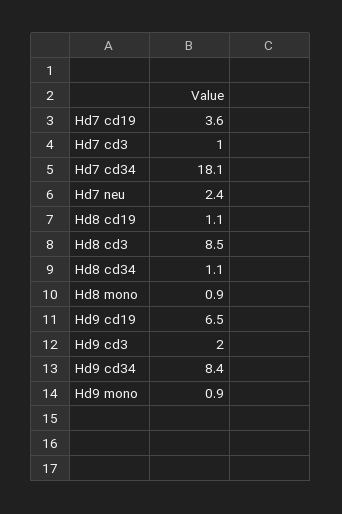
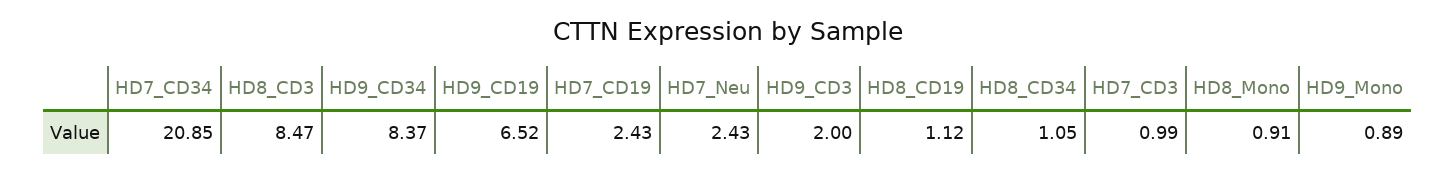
Hd7 cd19: 3.6 -> 2.43
Hd7 cd34: 18.1 -> 20.85

